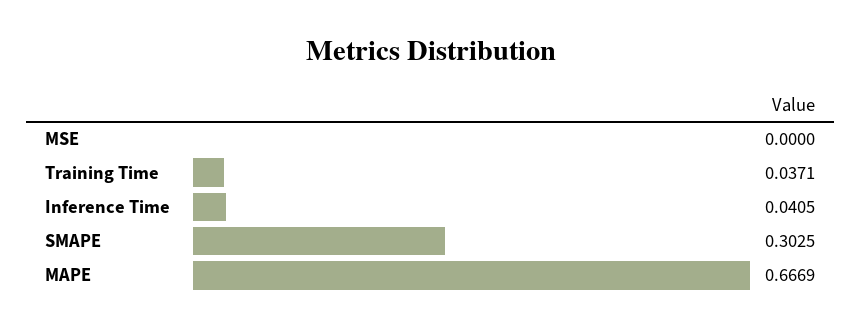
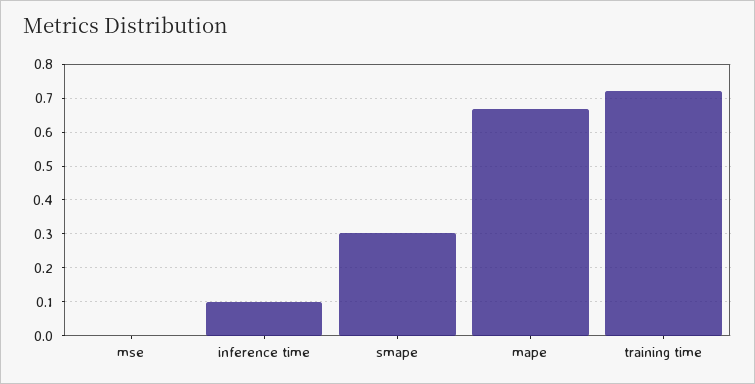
Training Time: 0.0371 -> 0.72
Inference Time: 0.0405 -> 0.1

